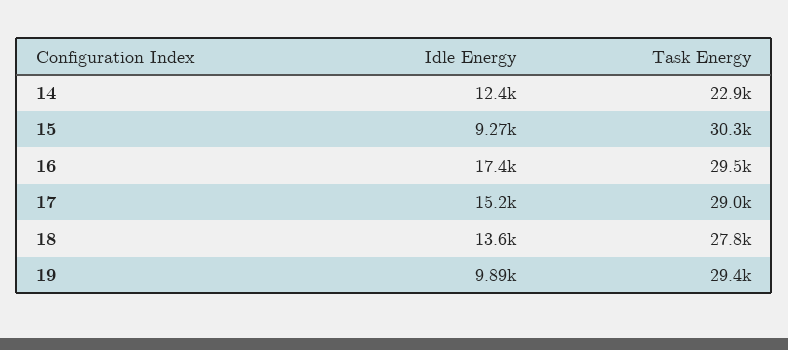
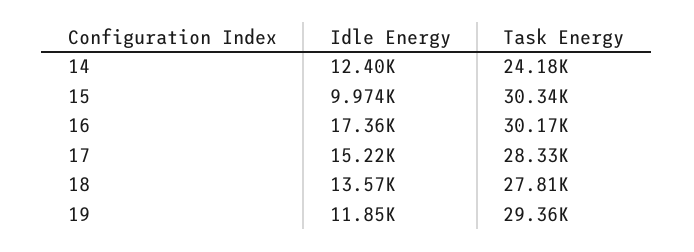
Task Energy, 14: 22900 -> 24180
Idle Energy, 15: 9270 -> 9974
Task Energy, 16: 29500 -> 30170
Task Energy, 17: 29000 -> 28330
Idle Energy, 19: 9890 -> 11850

